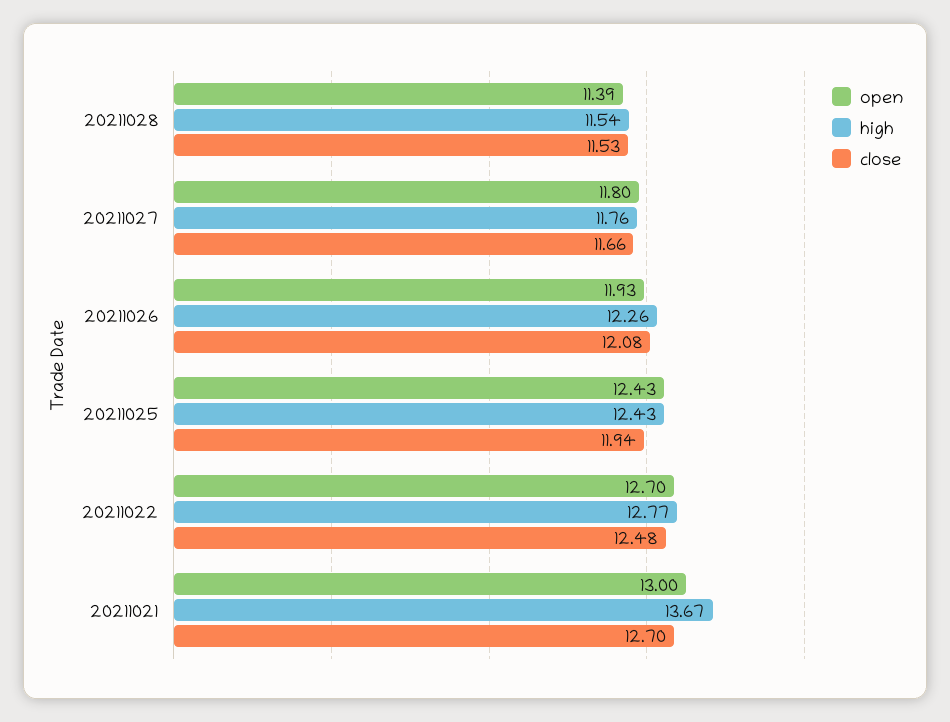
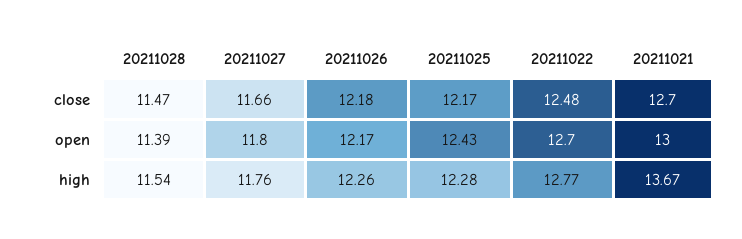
close, 20211028: 11.53 -> 11.47
open, 20211026: 11.93 -> 12.17
close, 20211026: 12.08 -> 12.18
high, 20211025: 12.43 -> 12.28
close, 20211025: 11.94 -> 12.17

